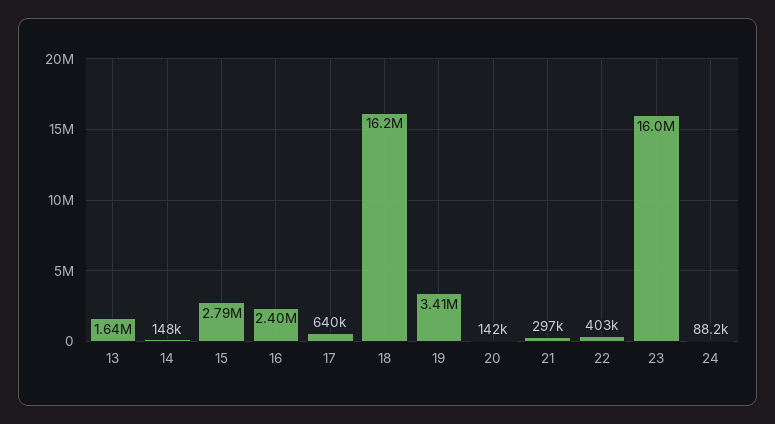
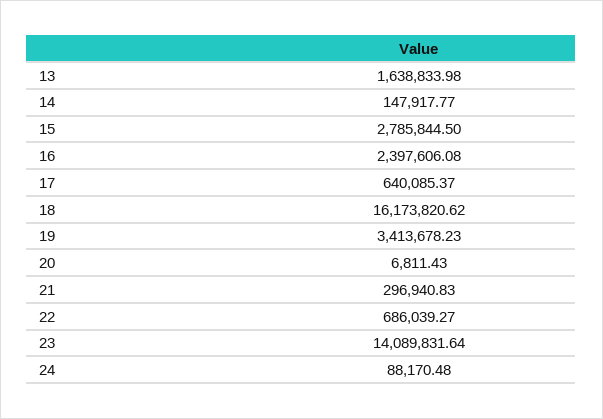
20: 142000 -> 6811.43
22: 403000 -> 686039.27
23: 16000000 -> 14089831.64

